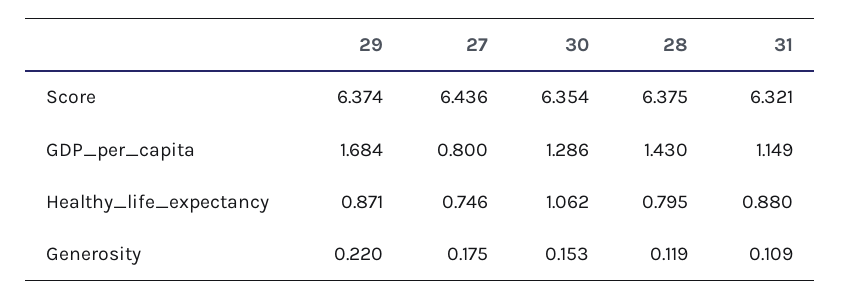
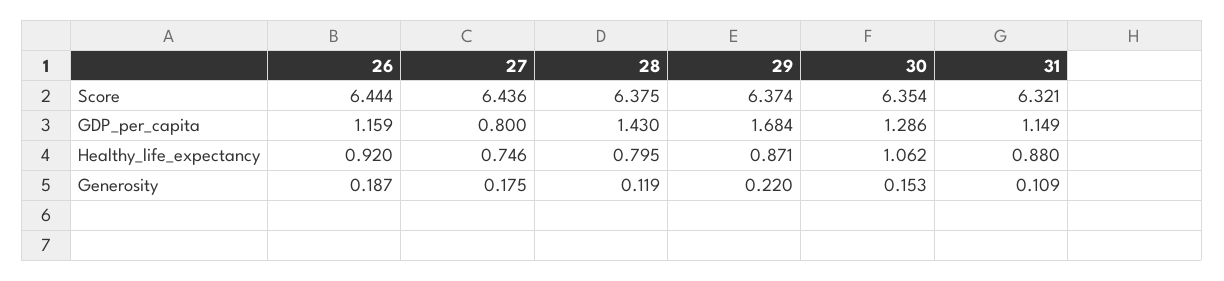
26, Score: none -> 6.444
26, GDP_per_capita: none -> 1.159
26, Healthy_life_expectancy: none -> 0.92
26, Generosity: none -> 0.187

